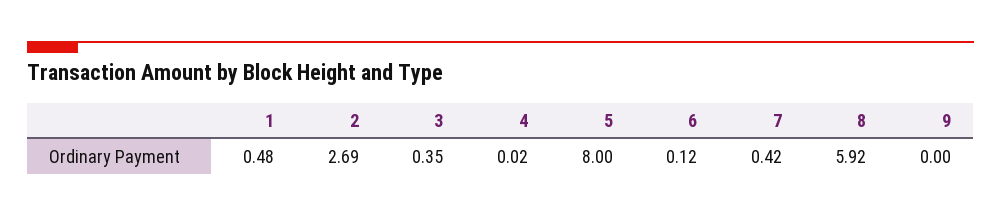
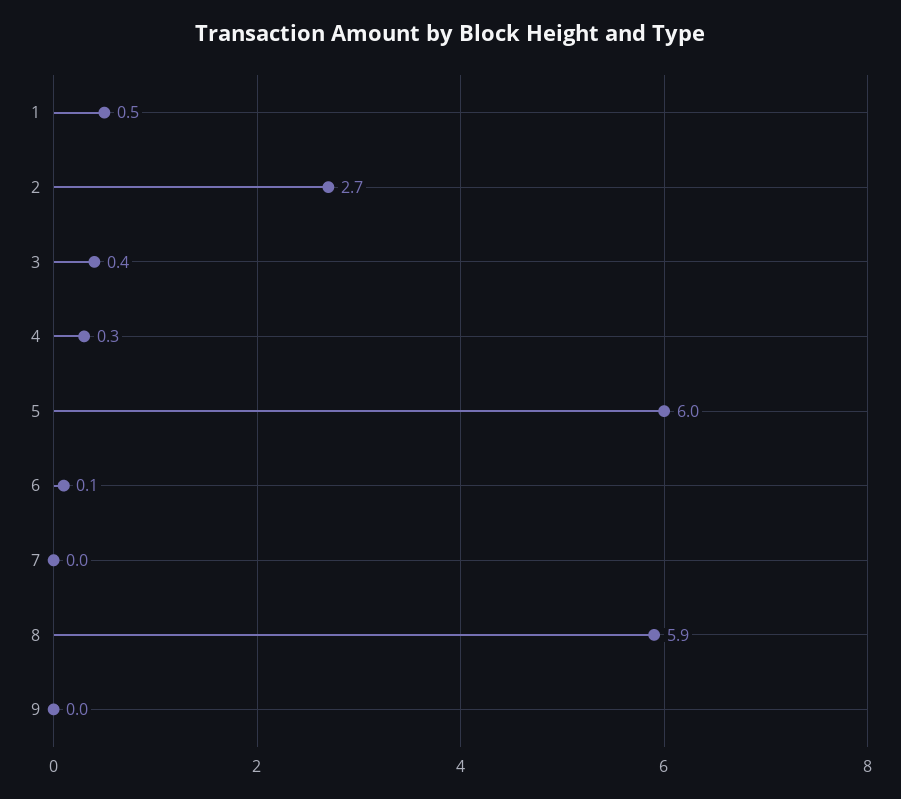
4: 0.02 -> 0.3
5: 8 -> 6
7: 0.42 -> 0

